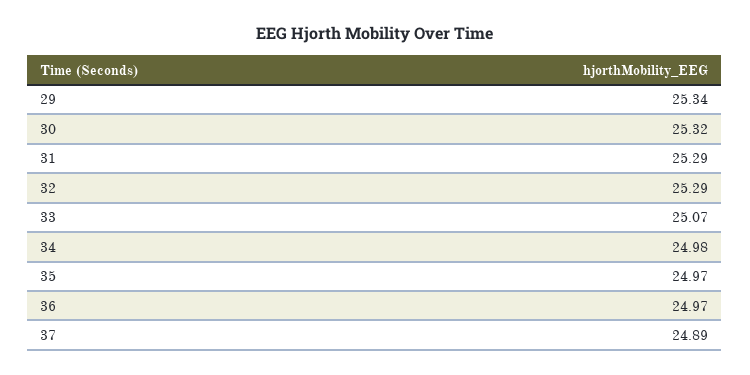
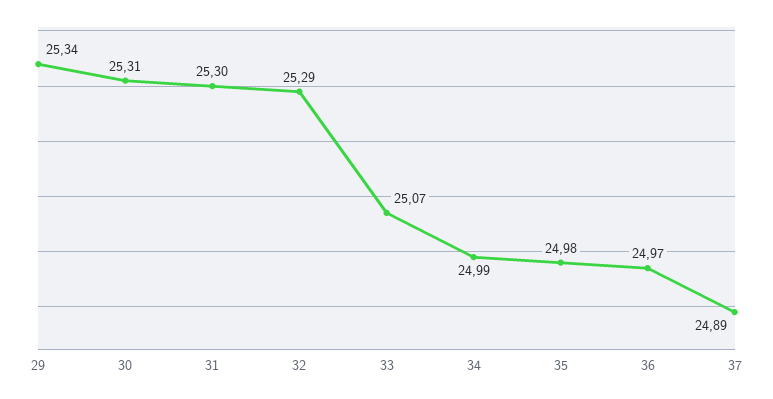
30: 25.32 -> 25.31
31: 25.29 -> 25.3
34: 24.98 -> 24.99
35: 24.97 -> 24.98

